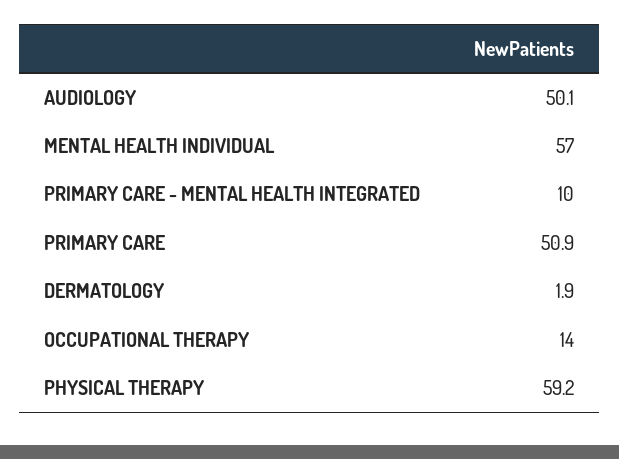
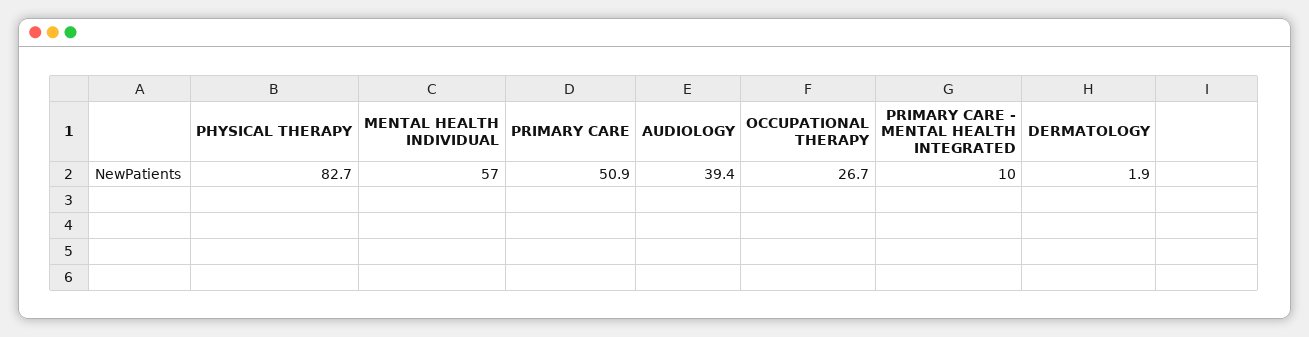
AUDIOLOGY: 50.1 -> 39.4
OCCUPATIONAL THERAPY: 14 -> 26.7
PHYSICAL THERAPY: 59.2 -> 82.7

